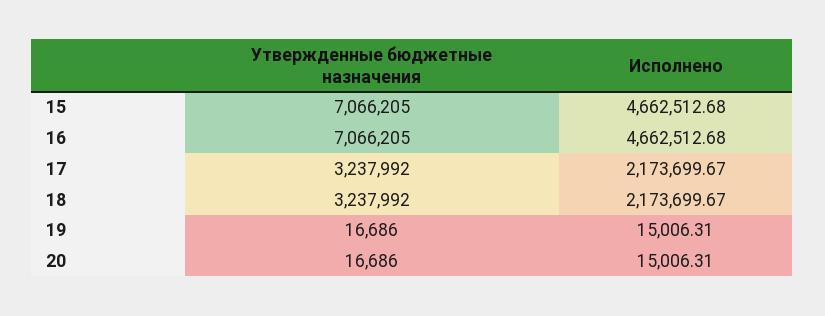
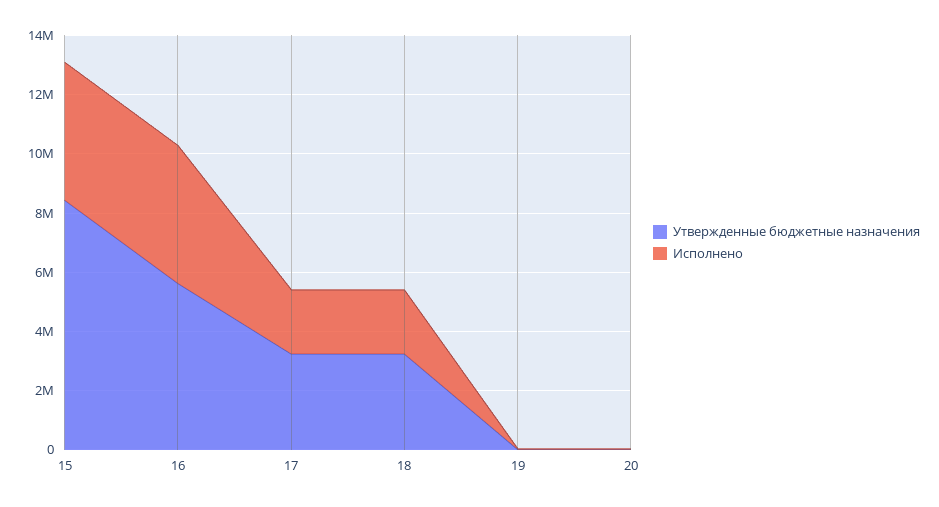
Утвержденные бюджетные назначения, 15: 7066205 -> 8500000
Утвержденные бюджетные назначения, 16: 7066205 -> 5500000

